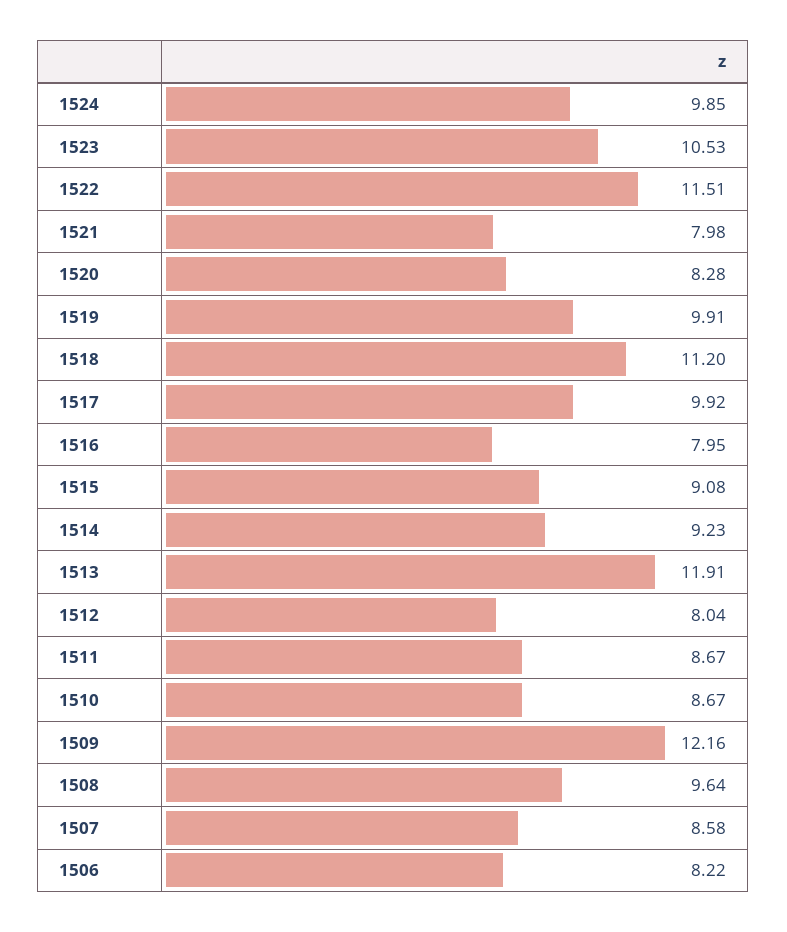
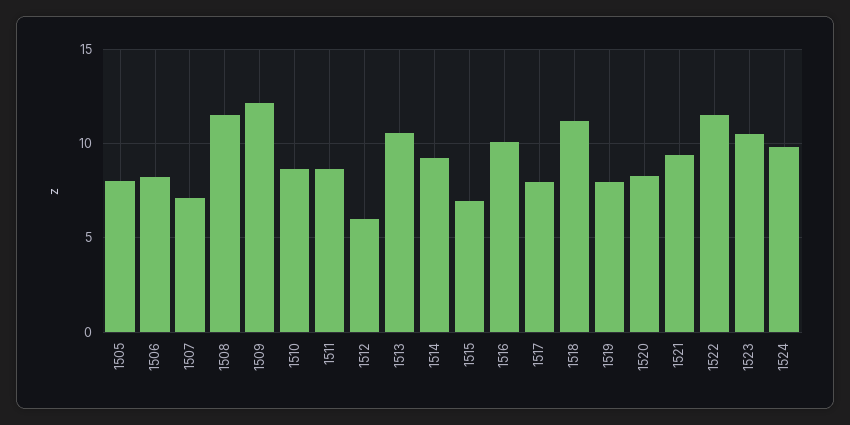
1521: 7.98 -> 9.5
1519: 9.91 -> 8
1517: 9.92 -> 8
1516: 7.95 -> 10
1515: 9.08 -> 7
1513: 11.91 -> 10.5
1512: 8.04 -> 6
1508: 9.64 -> 11.5
1507: 8.58 -> 7
1505: none -> 8

